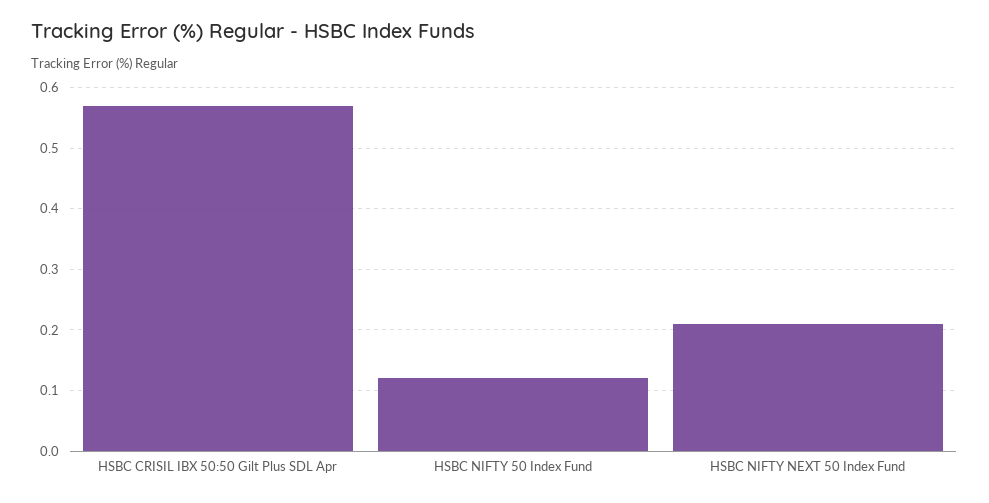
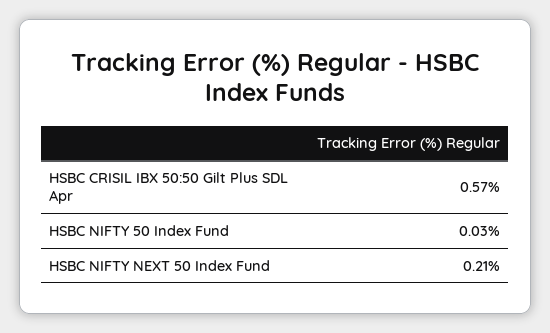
HSBC NIFTY 50 Index Fund: 0.12 -> 0.03

